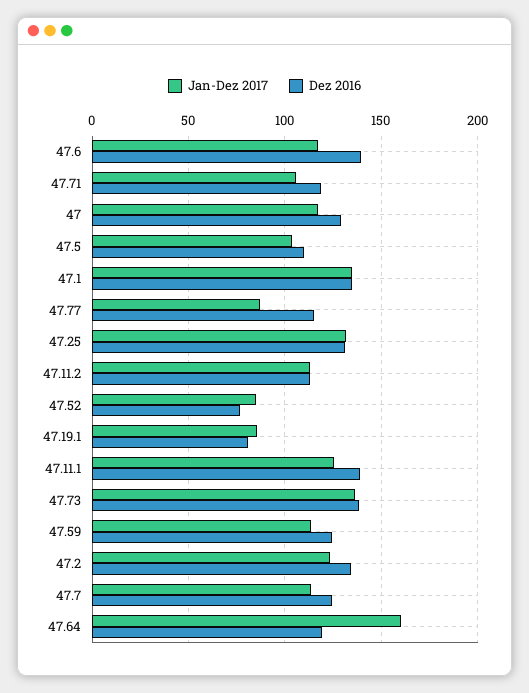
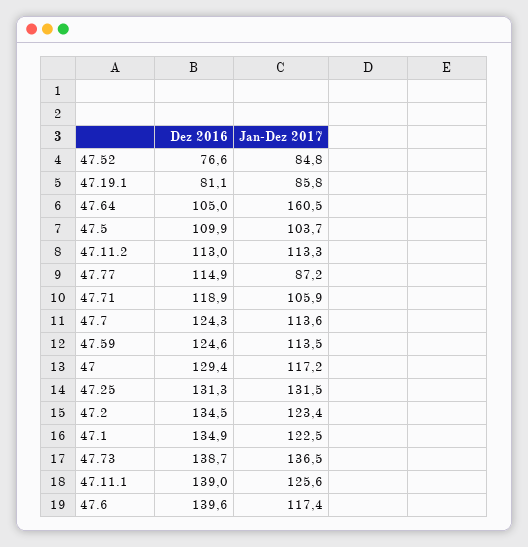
Jan-Dez 2017, 47.1: 135 -> 122.5
Dez 2016, 47.64: 120 -> 105

